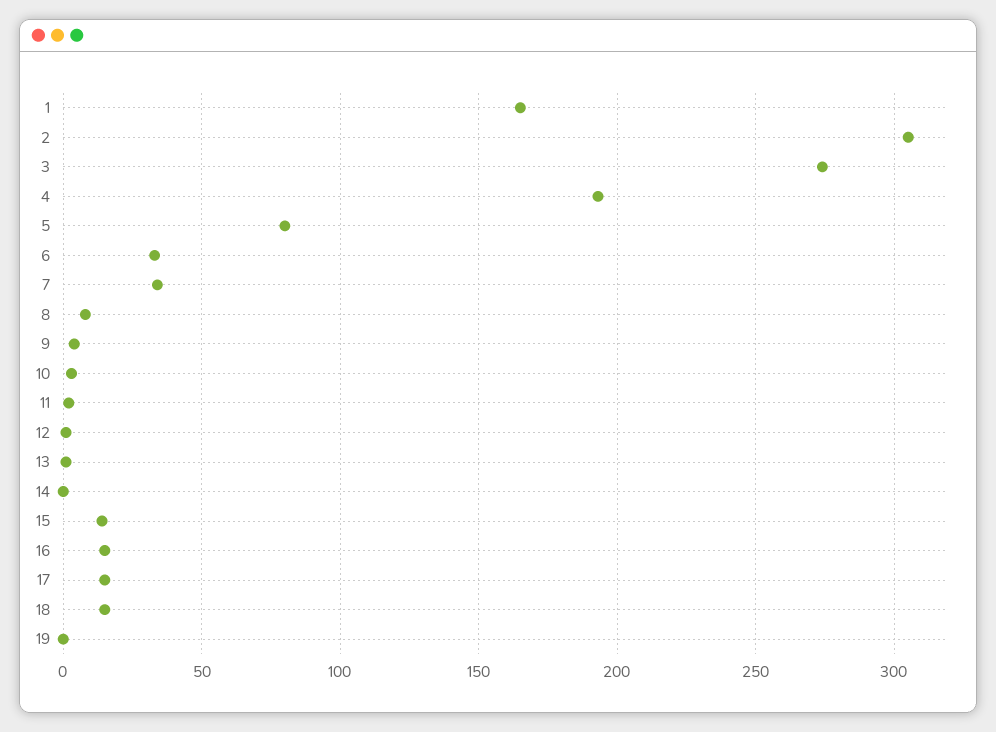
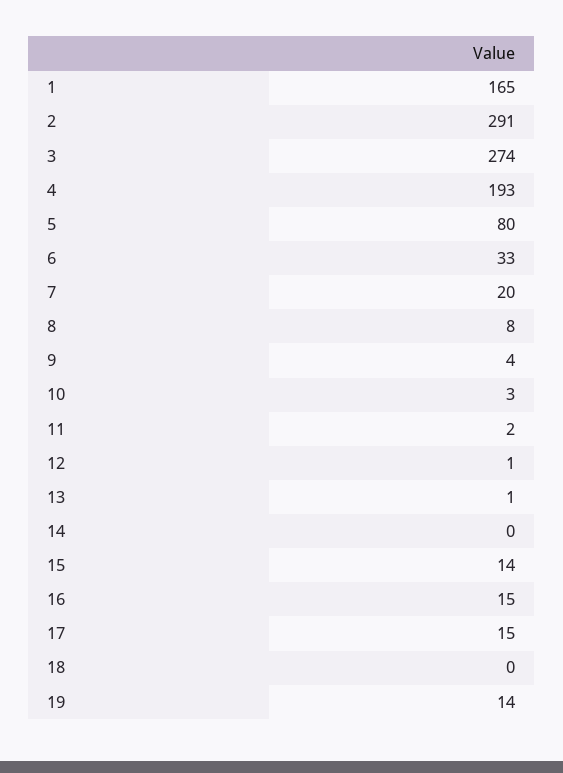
2: 305 -> 291
7: 35 -> 20
18: 15 -> 0
19: 0 -> 14

